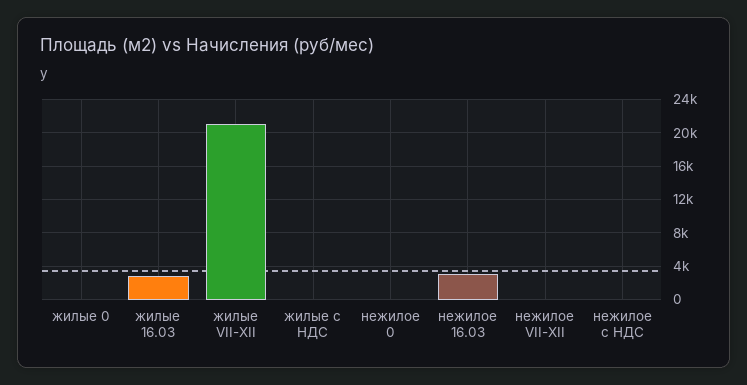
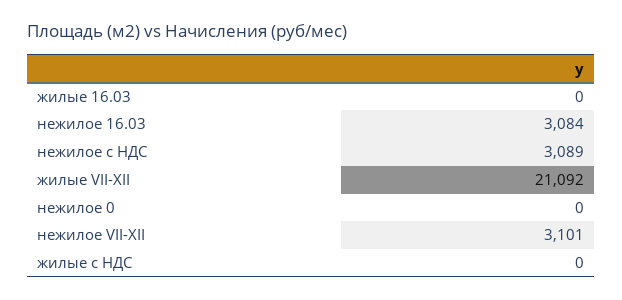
жилые 0: 0 -> none
жилые 16.03: 3000 -> 0
нежилое VII-XII: 0 -> 3101
нежилое с НДС: 0 -> 3089

